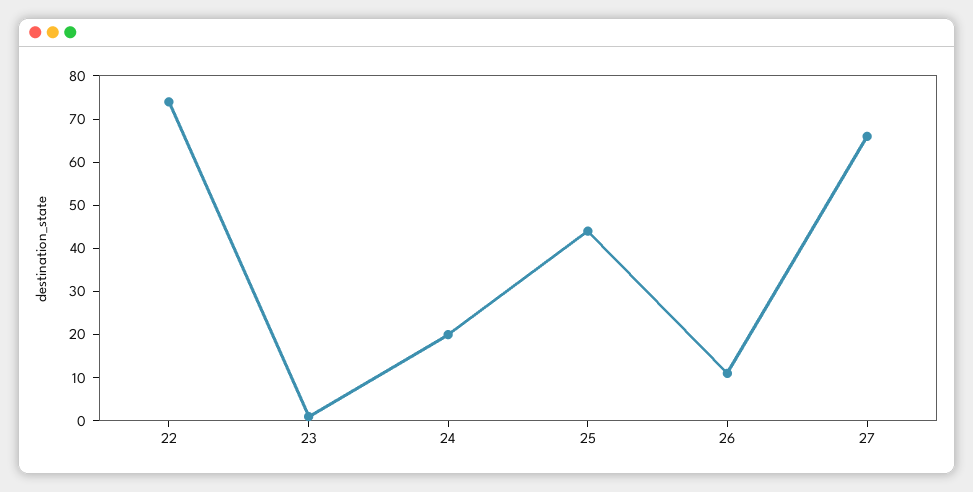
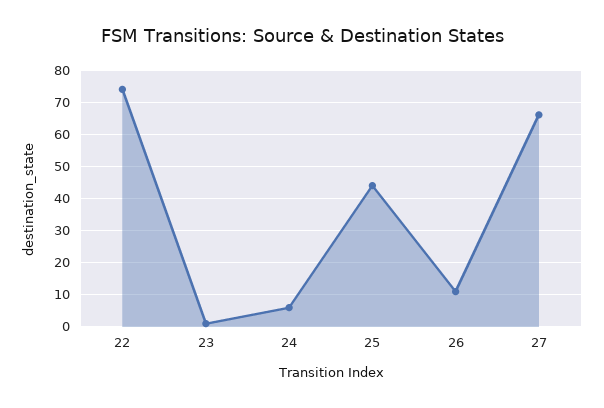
24: 20 -> 5

